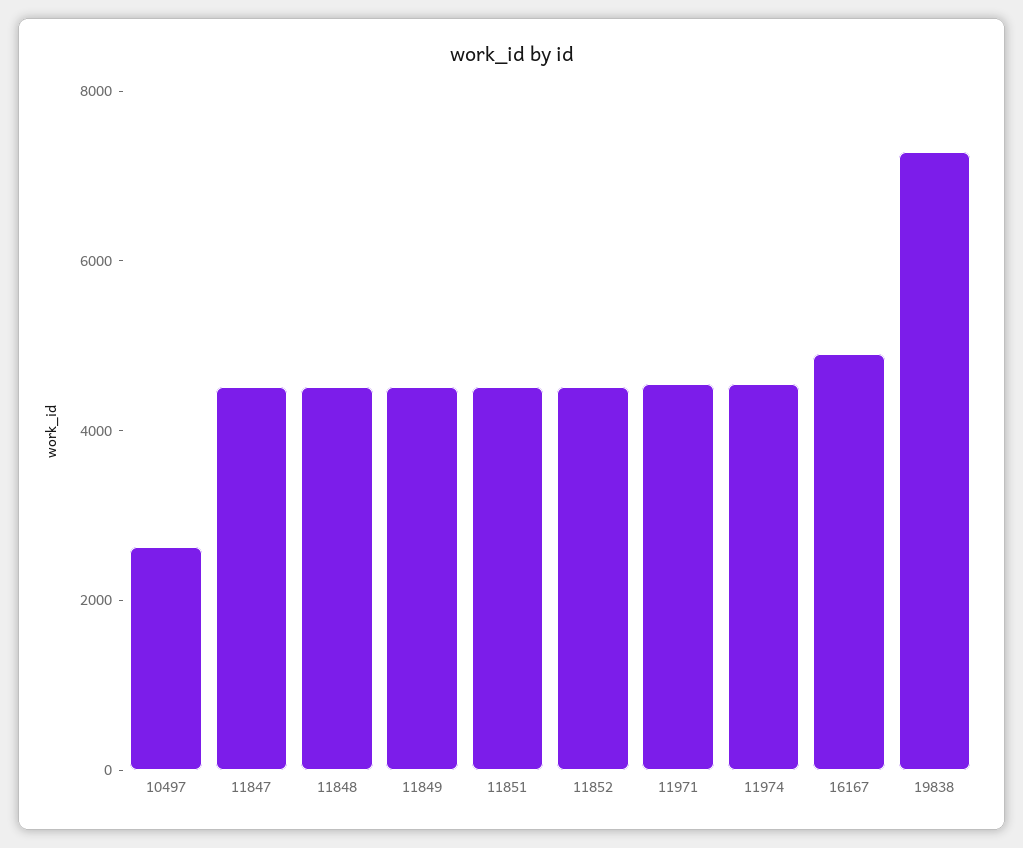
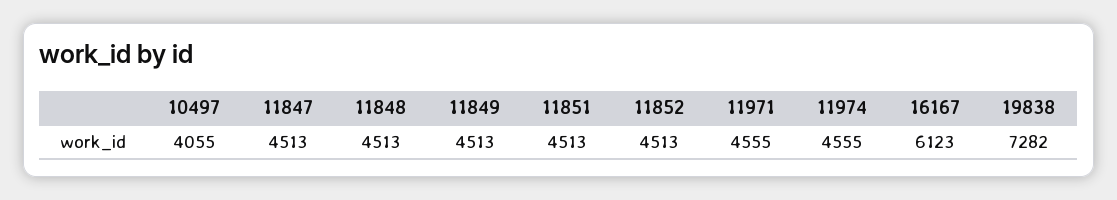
10497: 2500 -> 4055
16167: 5000 -> 6123

